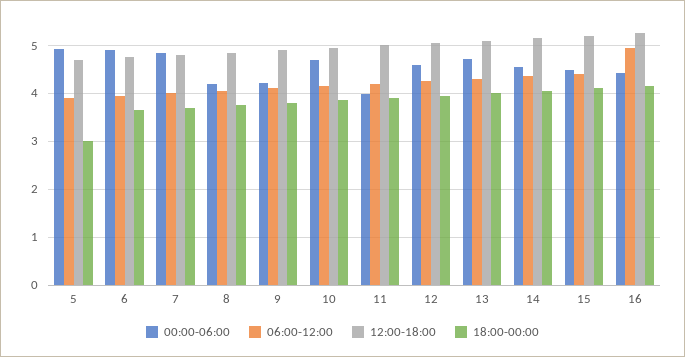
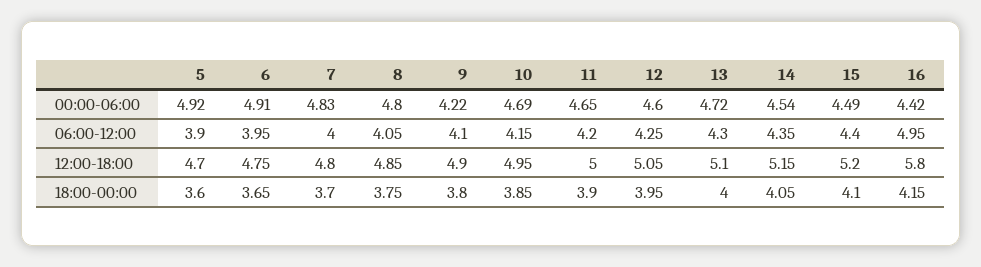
18:00-00:00, 5: 3 -> 3.6
00:00-06:00, 8: 4.2 -> 4.8
00:00-06:00, 11: 4 -> 4.65
12:00-18:00, 16: 5.2 -> 5.8

